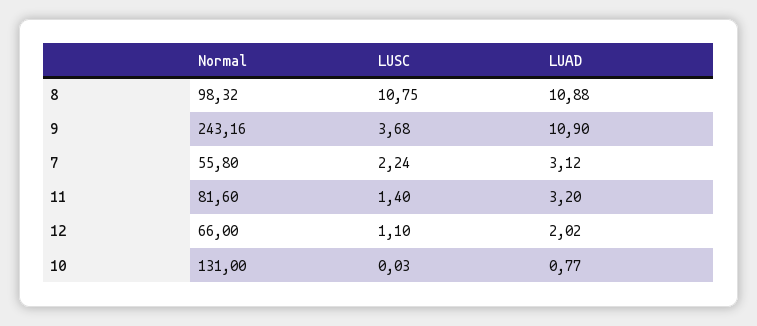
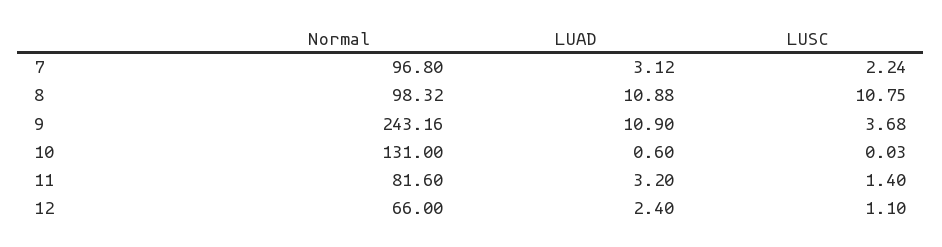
Normal, 7: 55.8 -> 96.8
LUAD, 12: 2.02 -> 2.4
LUAD, 10: 0.77 -> 0.6

